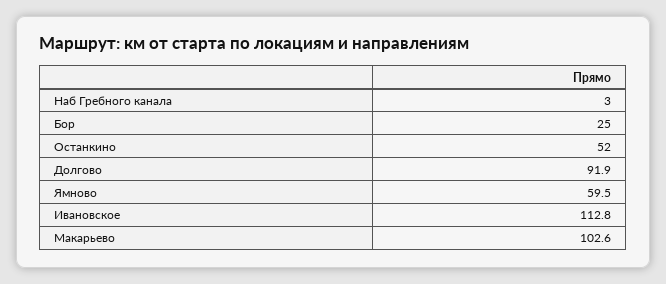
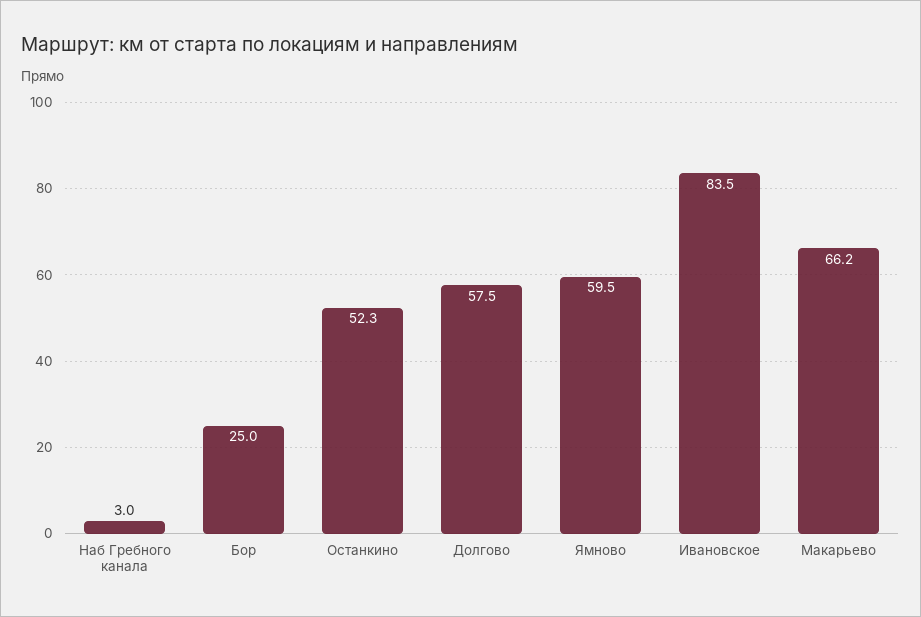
Останкино: 52 -> 52.3
Долгово: 91.9 -> 57.5
Ивановское: 112.8 -> 83.5
Макарьево: 102.6 -> 66.2

